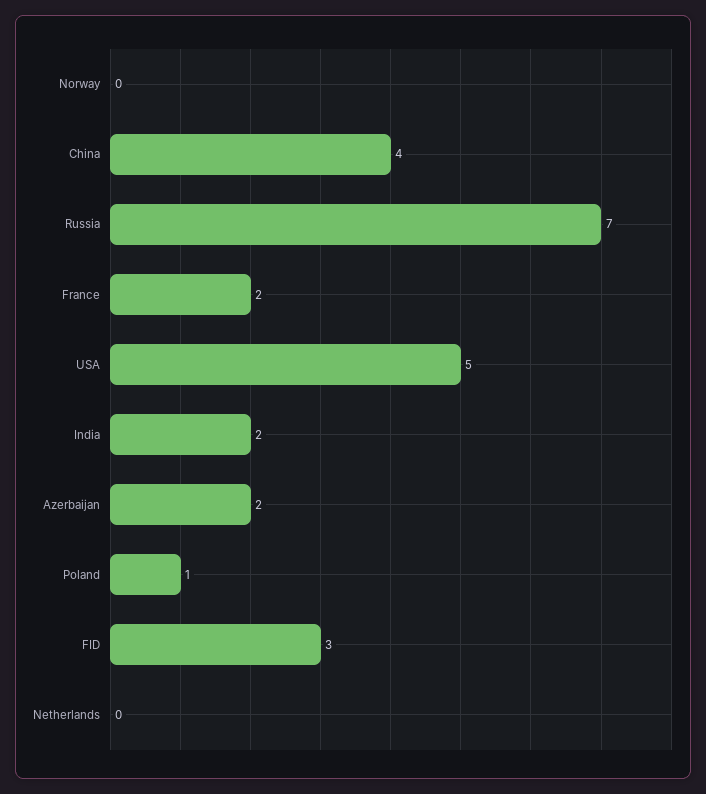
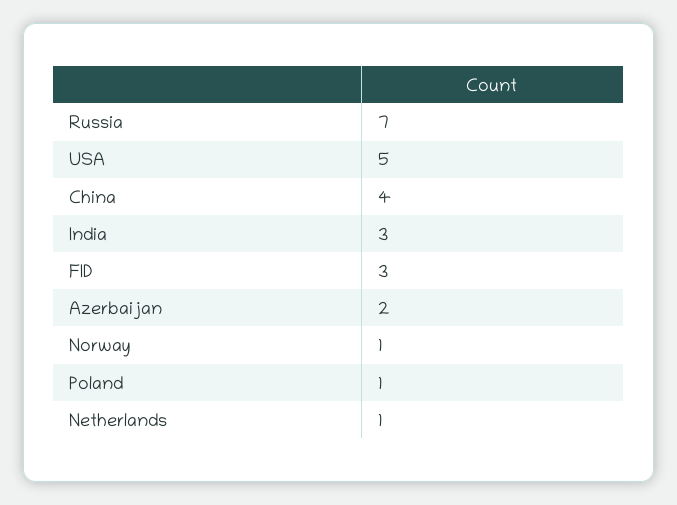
Norway: 0 -> 1
France: 2 -> none
India: 2 -> 3
Netherlands: 0 -> 1

